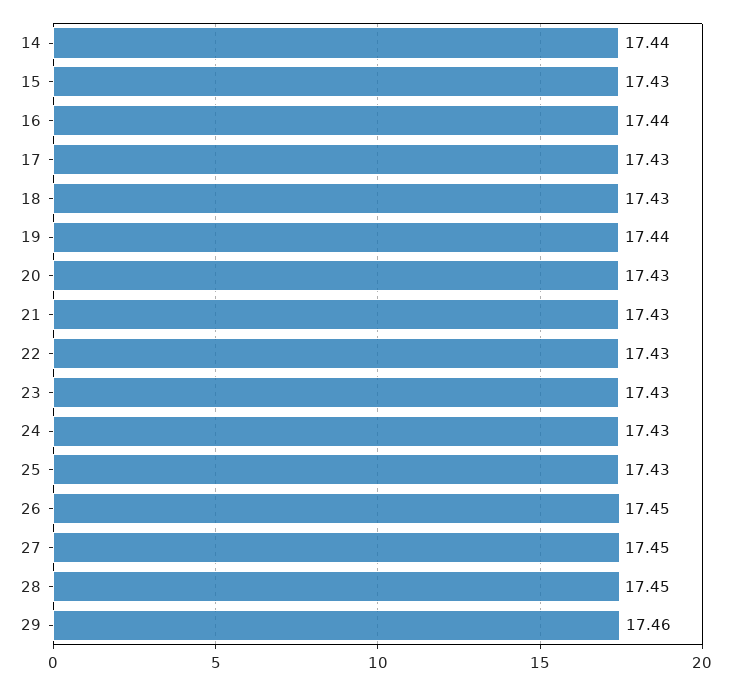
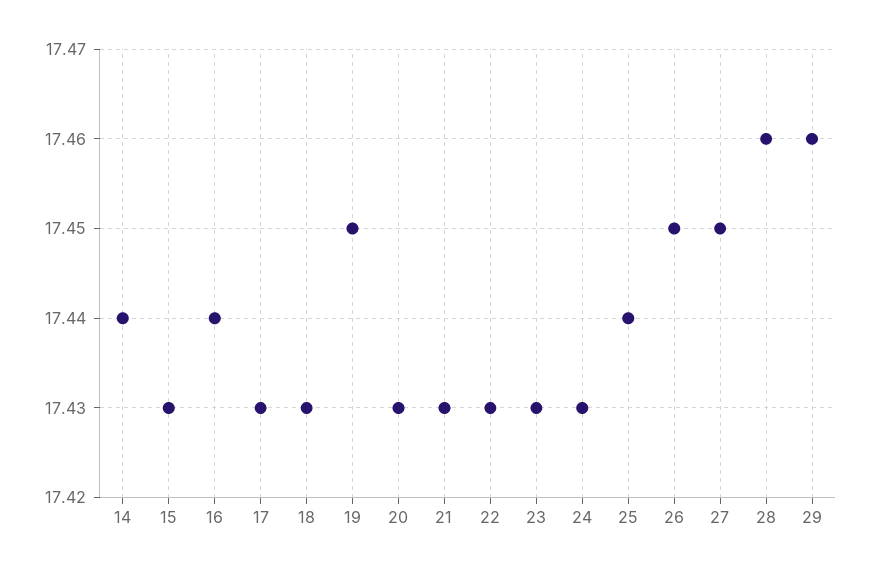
19: 17.44 -> 17.45
25: 17.43 -> 17.44
28: 17.45 -> 17.46

